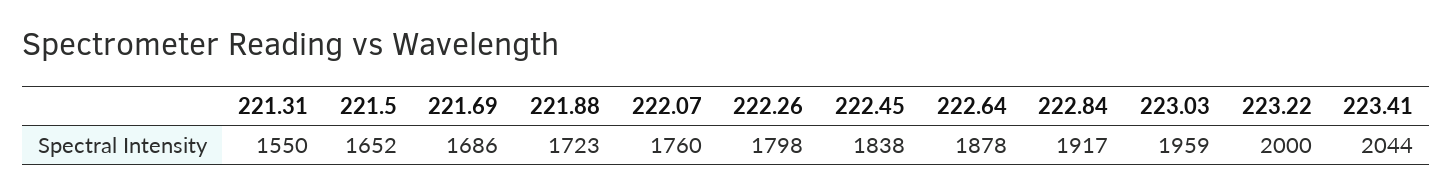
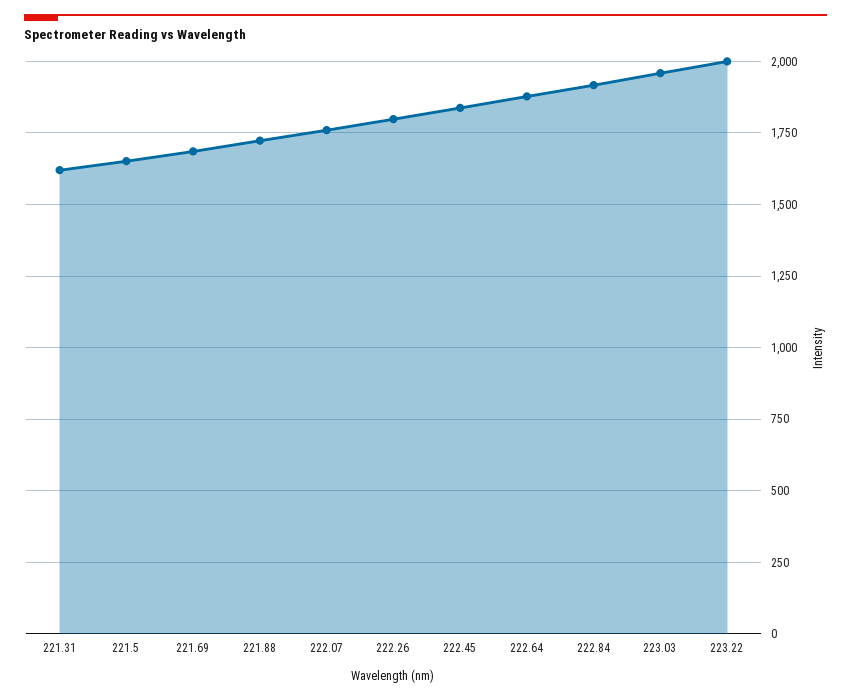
221.31: 1550 -> 1625
223.41: 2044 -> none

